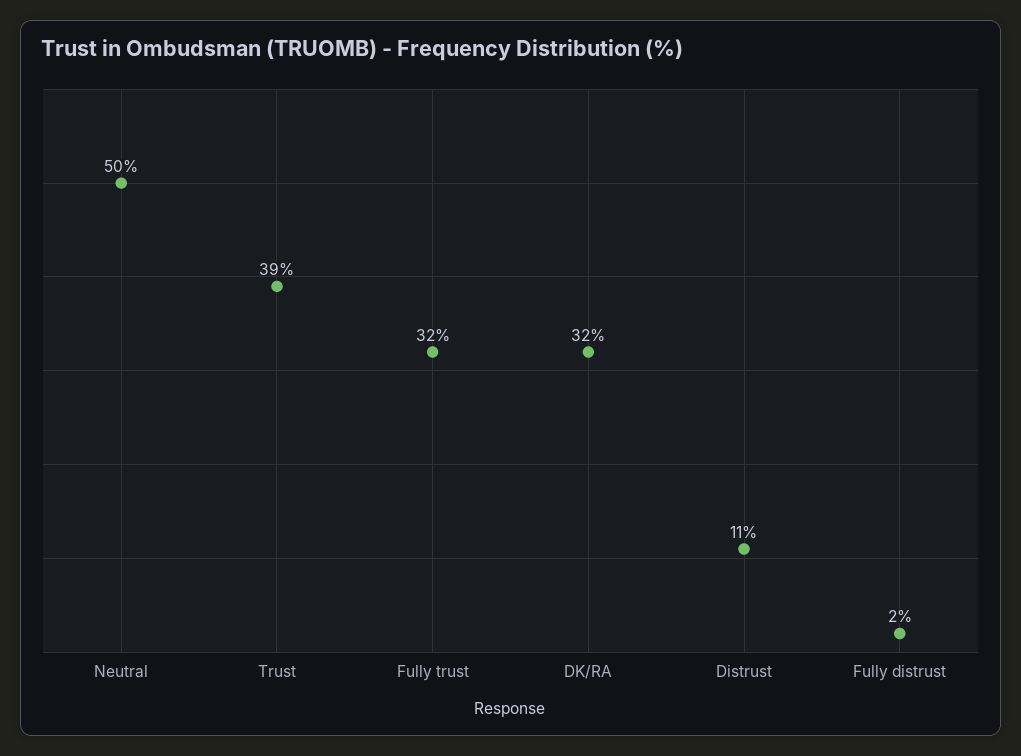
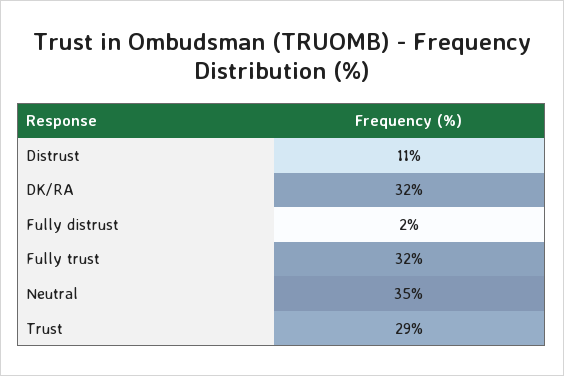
Neutral: 50 -> 35
Trust: 39 -> 29

